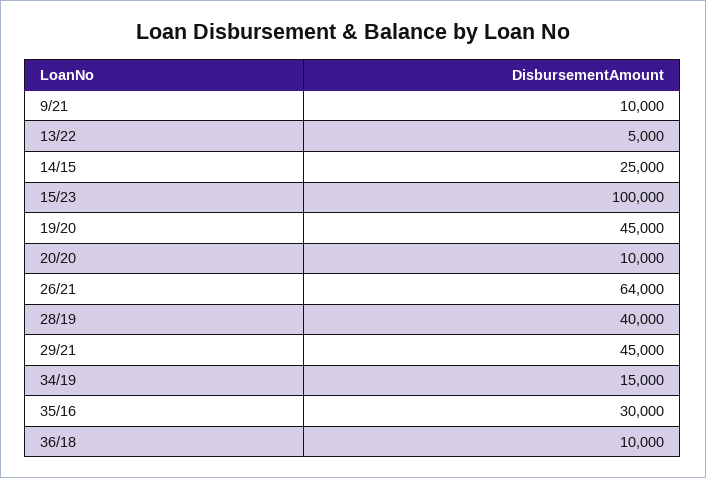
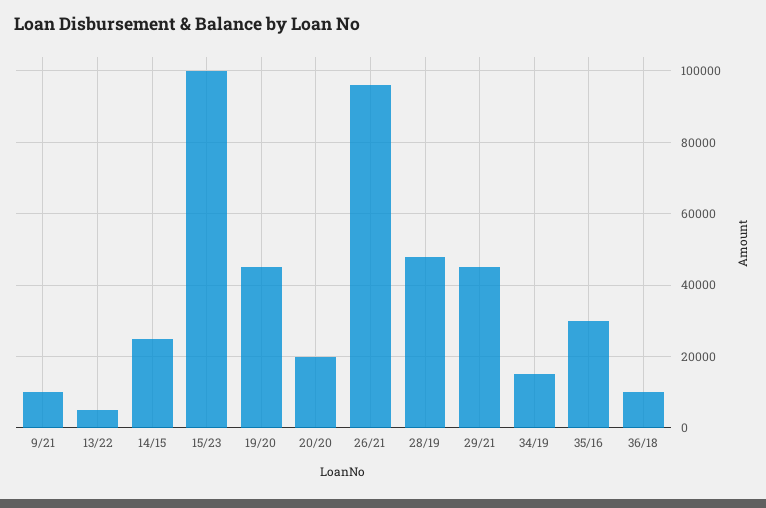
20/20: 10000 -> 20000
26/21: 64000 -> 96000
28/19: 40000 -> 48000

